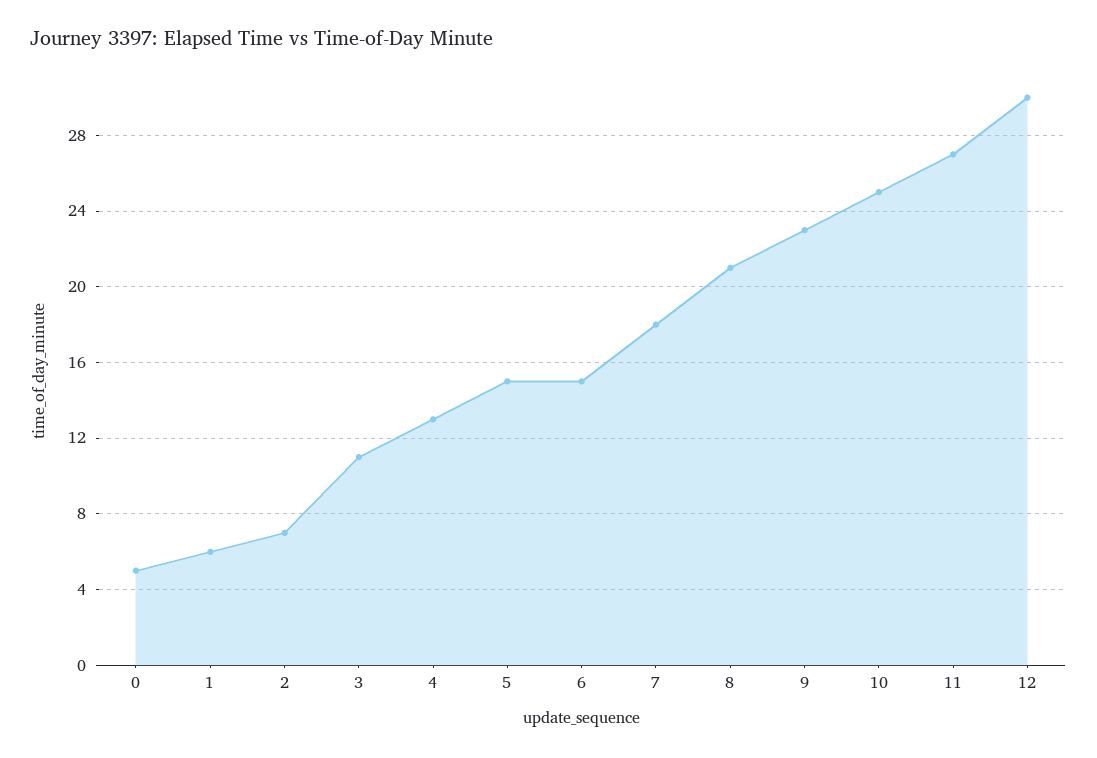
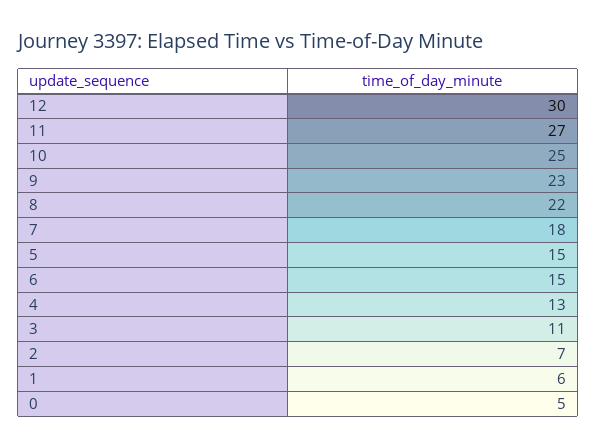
8: 21 -> 22

